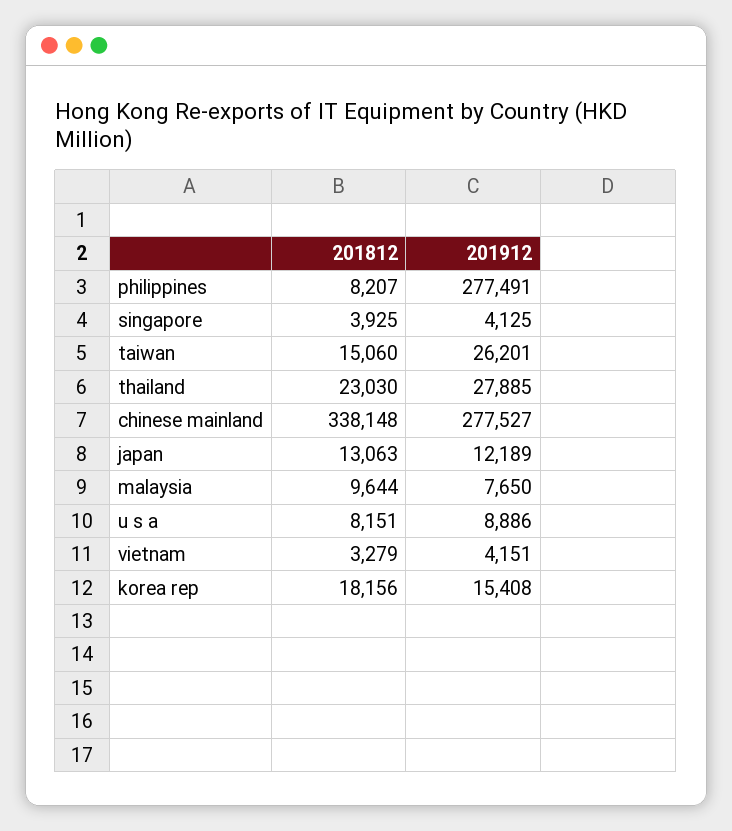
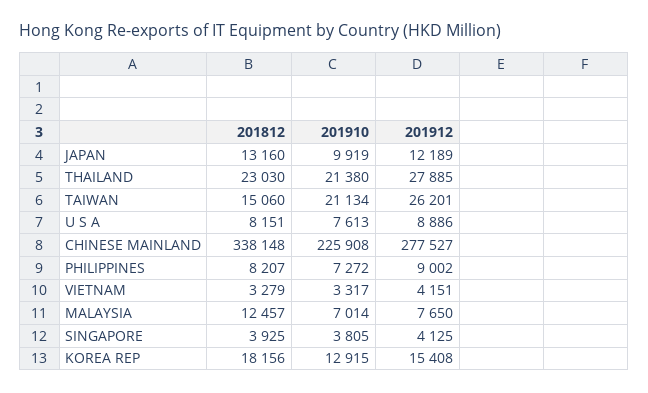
201912, philippines: 277491 -> 9002
201812, japan: 13063 -> 13160
201812, malaysia: 9644 -> 12457
201910, japan: none -> 9919
201910, thailand: none -> 21380
201910, taiwan: none -> 21134
201910, u s a: none -> 7613
201910, chinese mainland: none -> 225908
201910, philippines: none -> 7272
201910, vietnam: none -> 3317
201910, malaysia: none -> 7014
201910, singapore: none -> 3805
201910, korea rep: none -> 12915

